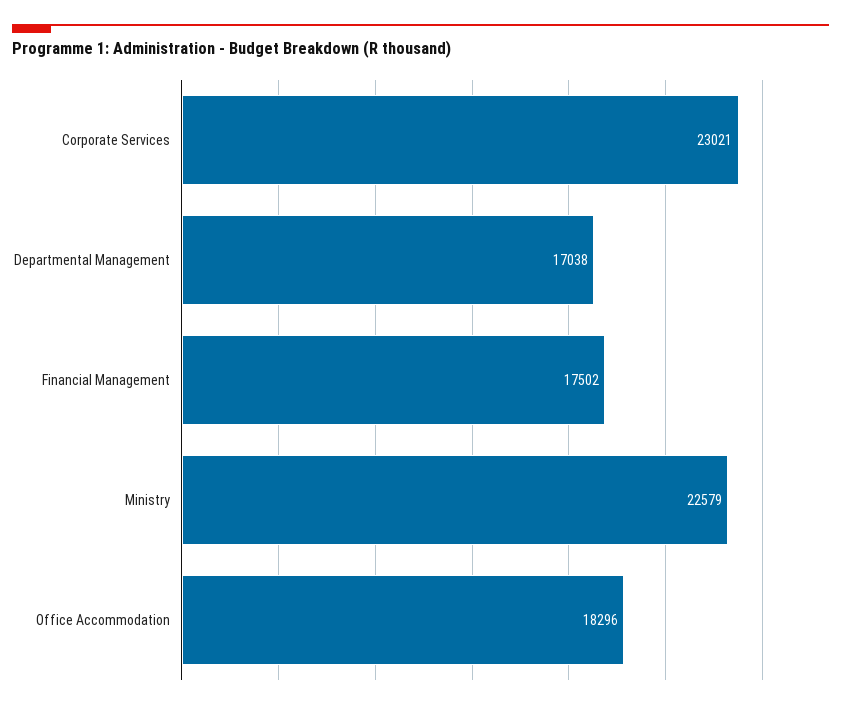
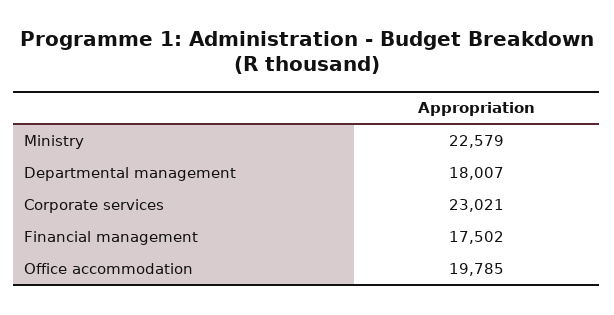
Departmental Management: 17038 -> 18007
Office Accommodation: 18296 -> 19785

